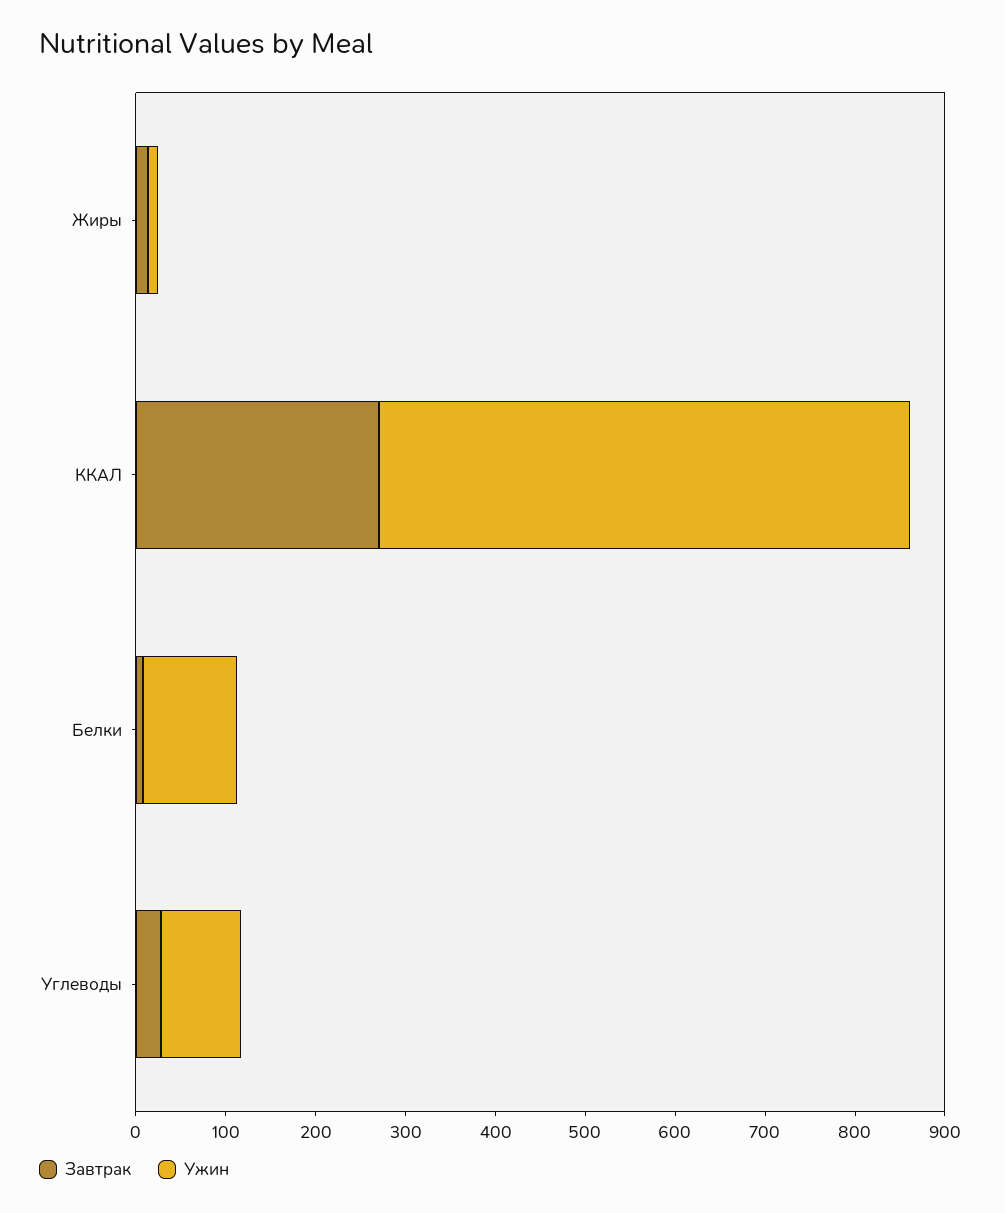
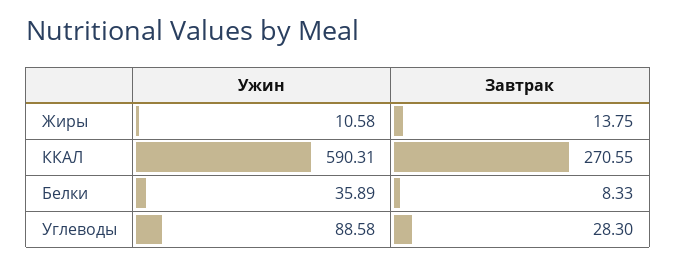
Ужин, Белки: 100 -> 35.89

